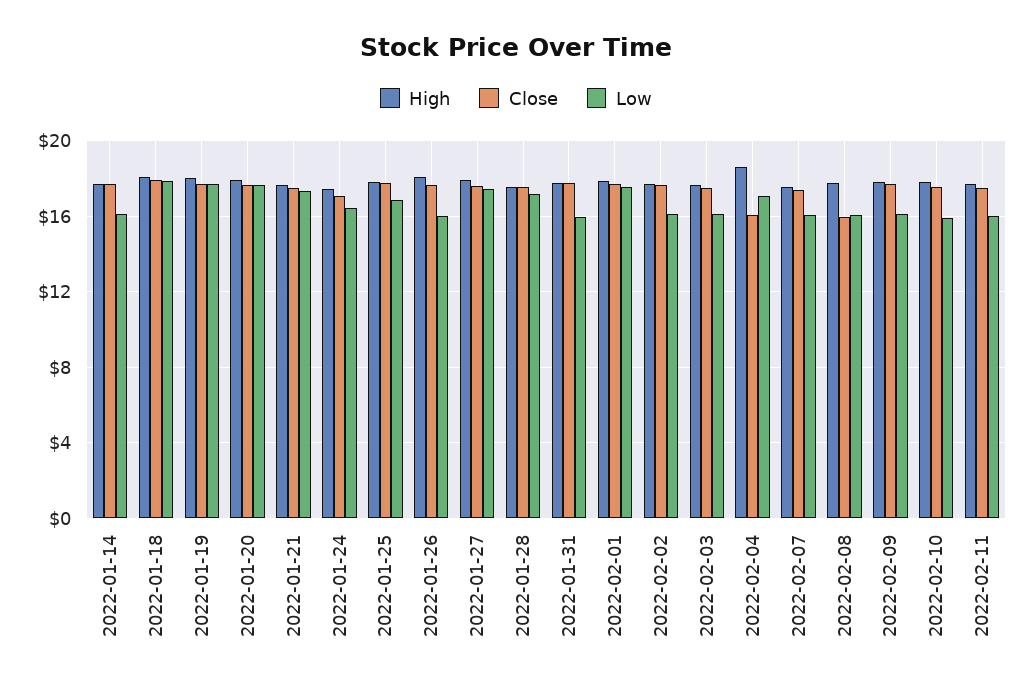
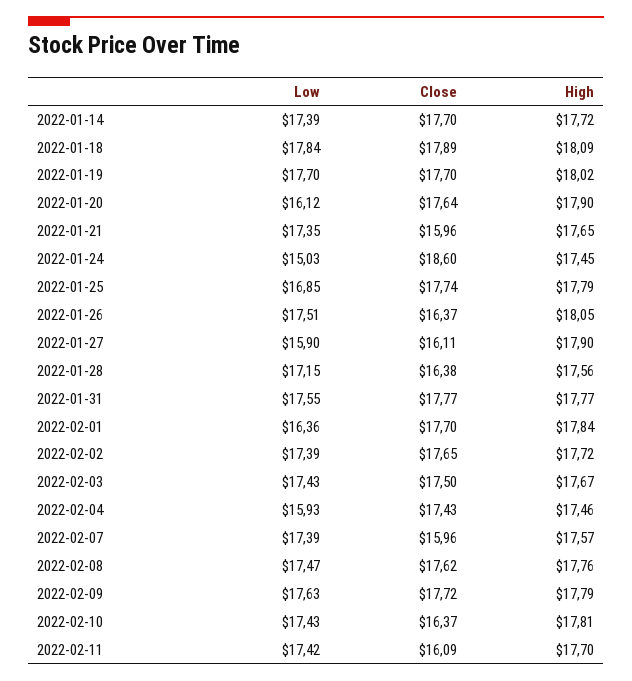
Low, 2022-01-14: 16 -> 17.39
Low, 2022-01-20: 17.5 -> 16.12
Close, 2022-01-21: 17.5 -> 15.96
Close, 2022-01-24: 17 -> 18.6
Low, 2022-01-24: 16.5 -> 15.03
Close, 2022-01-26: 17.5 -> 16.37
Low, 2022-01-26: 16 -> 17.51
Close, 2022-01-27: 17.5 -> 16.11
Low, 2022-01-27: 17.5 -> 15.9
Close, 2022-01-28: 17.5 -> 16.38
Low, 2022-01-31: 16 -> 17.55
Low, 2022-02-01: 17.5 -> 16.36
Low, 2022-02-02: 16 -> 17.39
Low, 2022-02-03: 16 -> 17.43
High, 2022-02-04: 18.5 -> 17.46
Close, 2022-02-04: 16 -> 17.43
Low, 2022-02-04: 17 -> 15.93
Close, 2022-02-07: 17.5 -> 15.96
Low, 2022-02-07: 16 -> 17.39
Close, 2022-02-08: 16 -> 17.62
Low, 2022-02-08: 16 -> 17.47
Low, 2022-02-09: 16 -> 17.63
Close, 2022-02-10: 17.5 -> 16.37
Low, 2022-02-10: 16 -> 17.43
Close, 2022-02-11: 17.5 -> 16.09
Low, 2022-02-11: 16 -> 17.42

